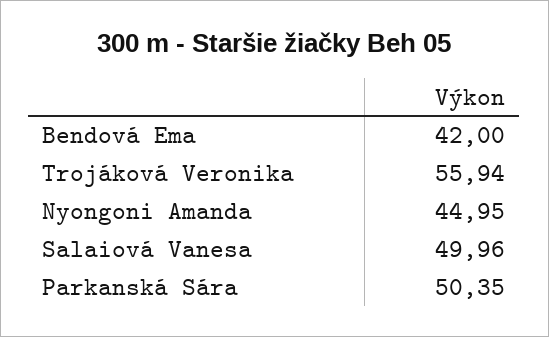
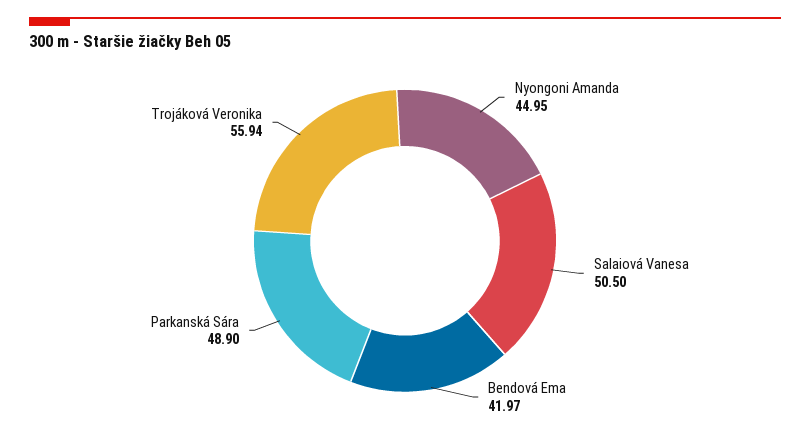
Bendová Ema: 42 -> 41.97
Salaiová Vanesa: 49.96 -> 50.5
Parkanská Sára: 50.35 -> 48.9

